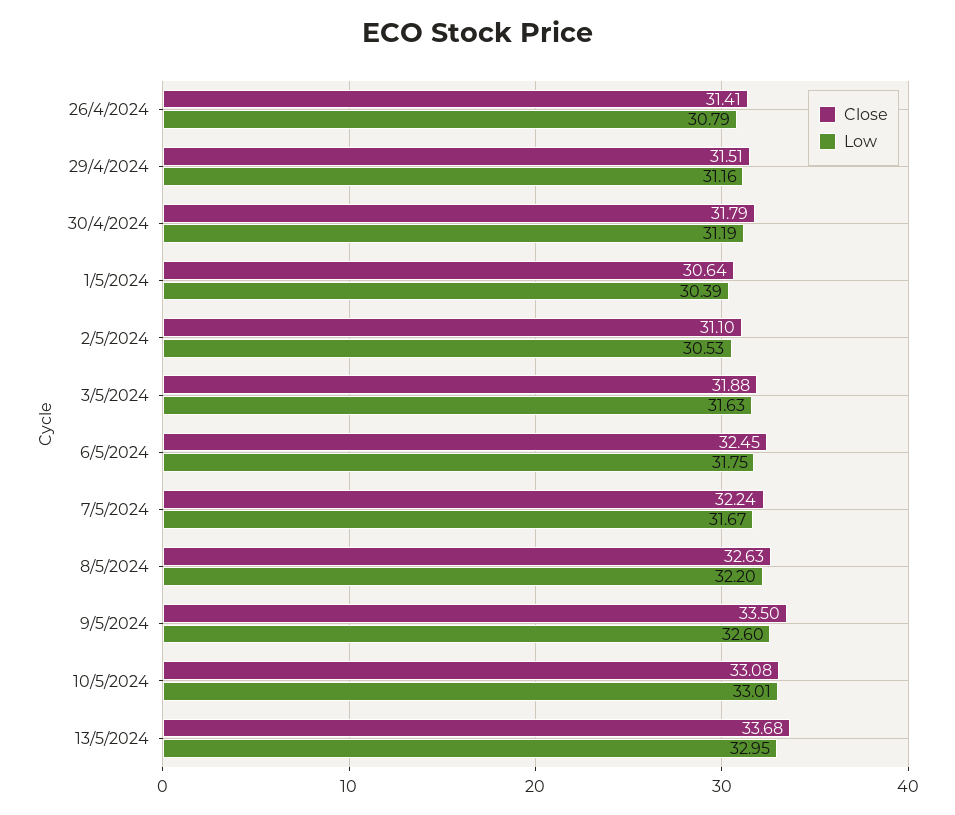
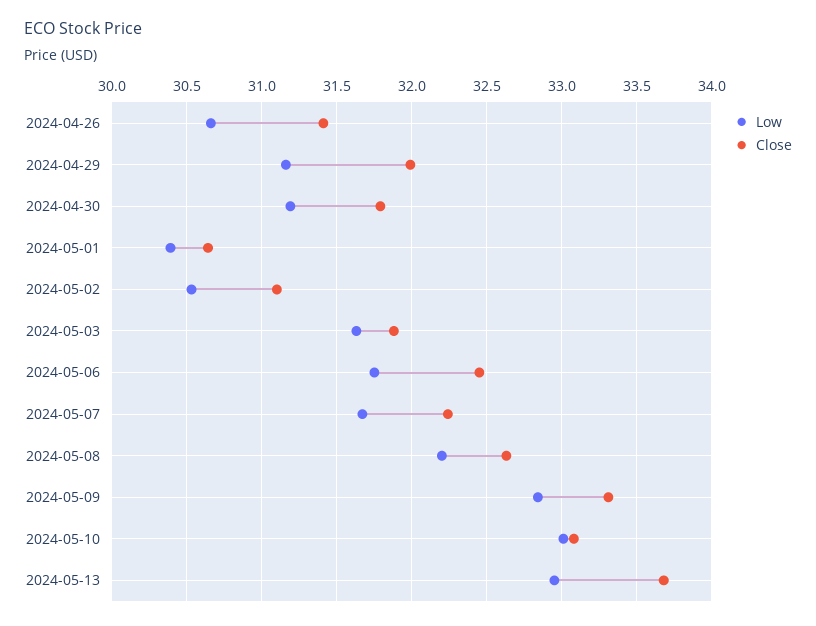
Low, 26/4/2024: 30.79 -> 30.65
Close, 29/4/2024: 31.51 -> 32
Close, 9/5/2024: 33.5 -> 33.3
Low, 9/5/2024: 32.6 -> 32.85

